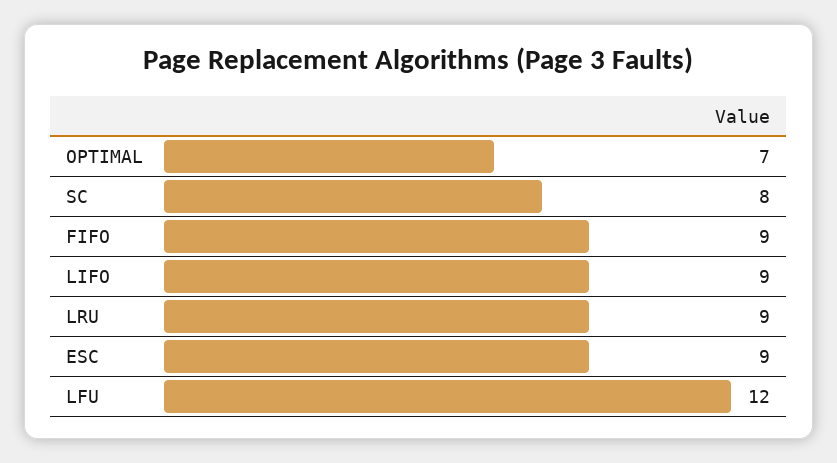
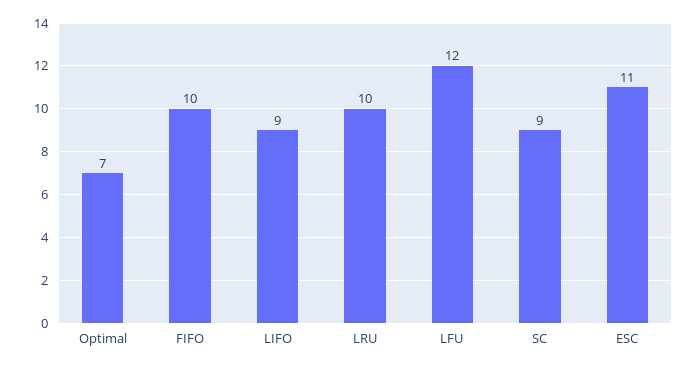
SC: 8 -> 9
FIFO: 9 -> 10
LRU: 9 -> 10
ESC: 9 -> 11

